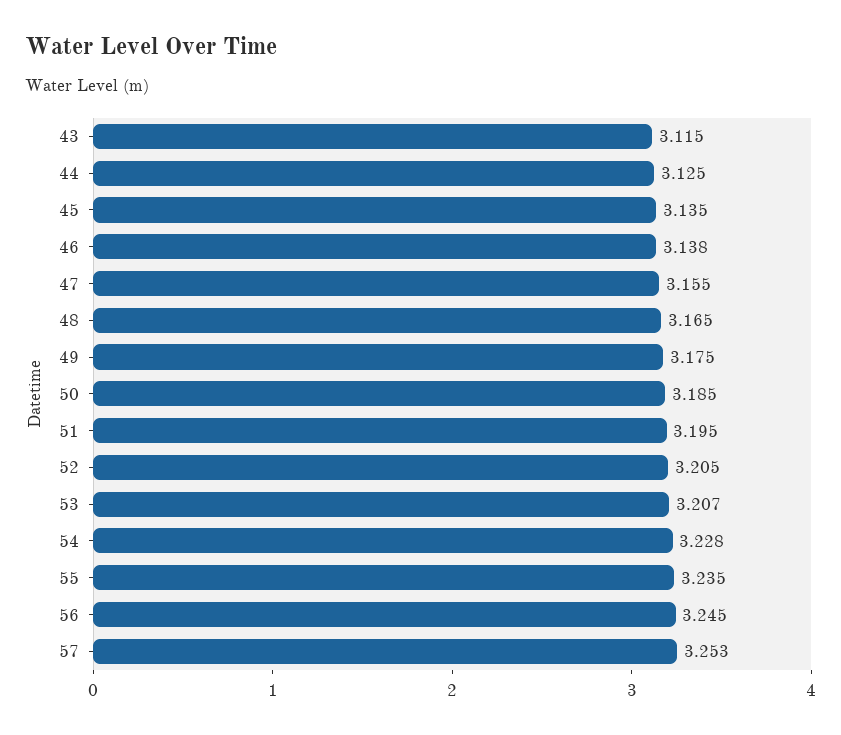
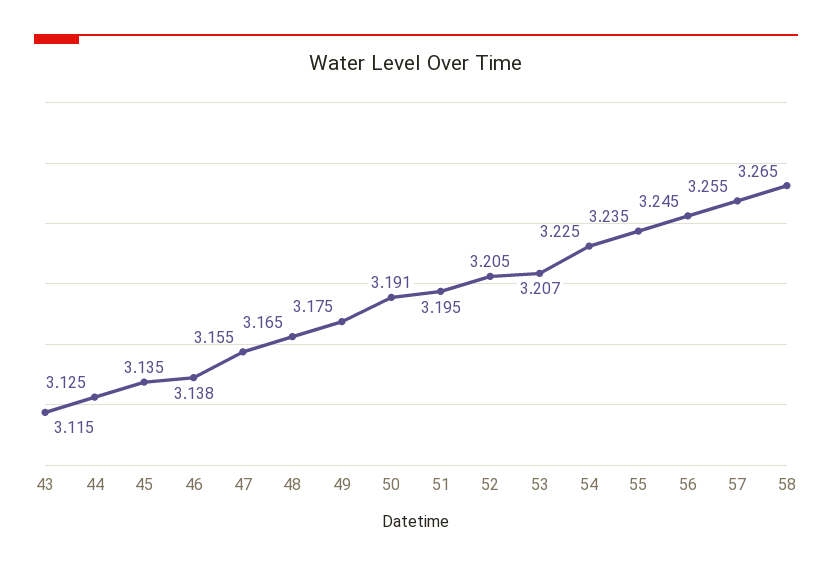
50: 3.185 -> 3.191
54: 3.228 -> 3.225
57: 3.253 -> 3.255
58: none -> 3.265

